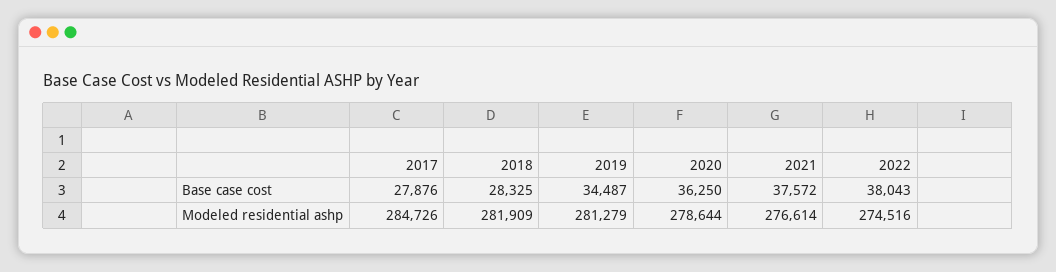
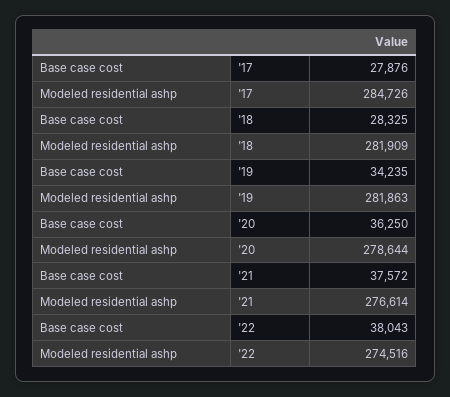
2019, Base case cost: 34487 -> 34235
2019, Modeled residential ashp: 281279 -> 281863

